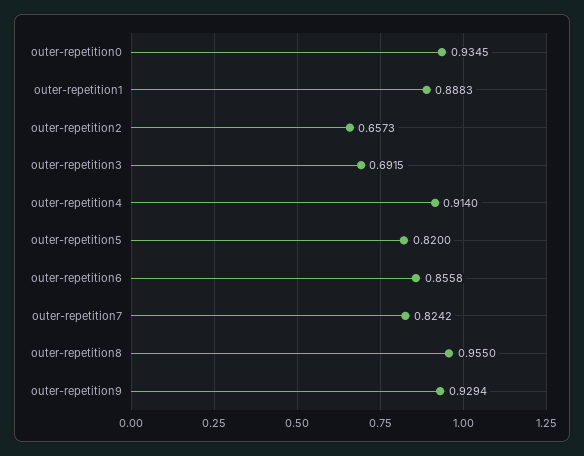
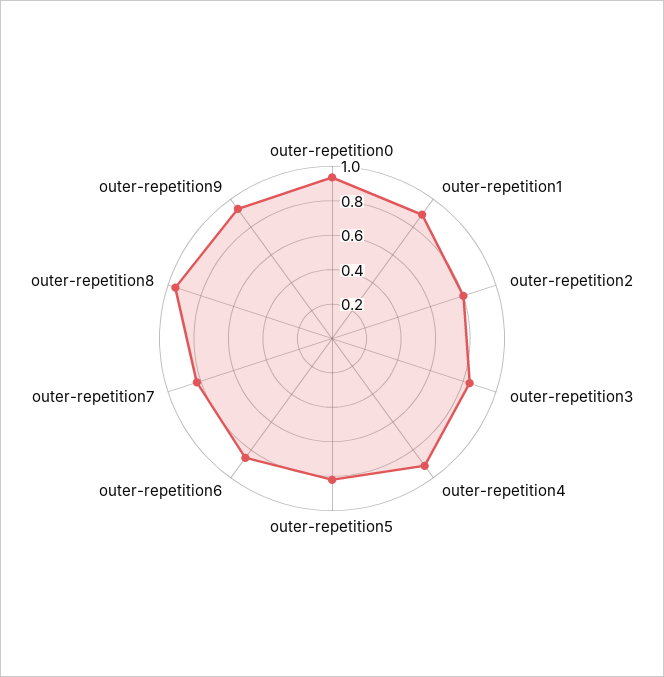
outer-repetition2: 0.6573 -> 0.8
outer-repetition3: 0.6915 -> 0.85

